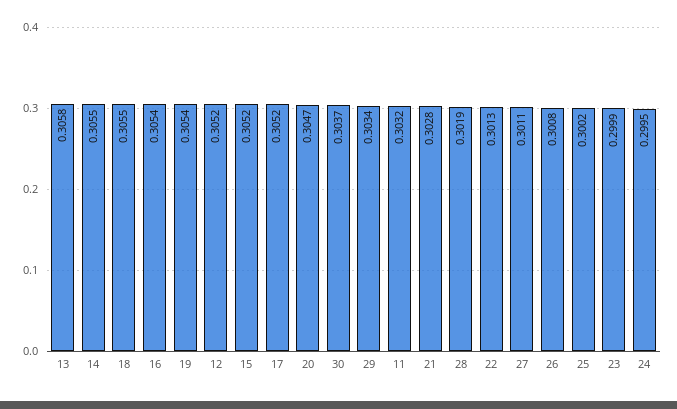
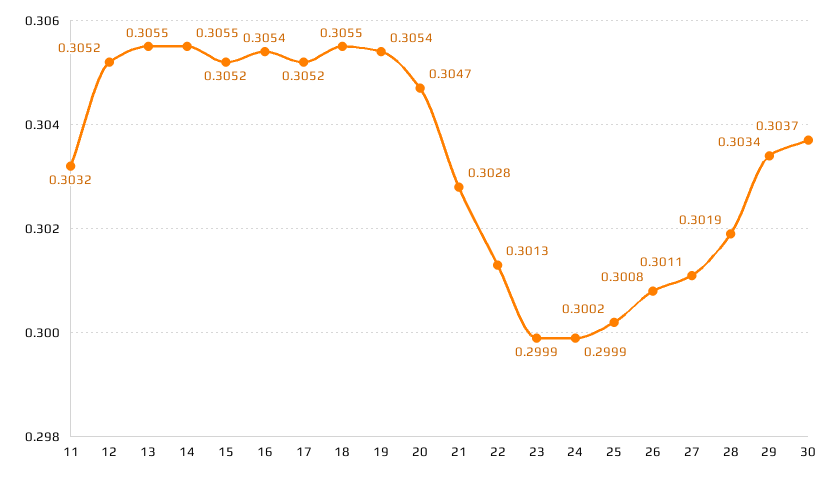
13: 0.3058 -> 0.3055
24: 0.2995 -> 0.2999

